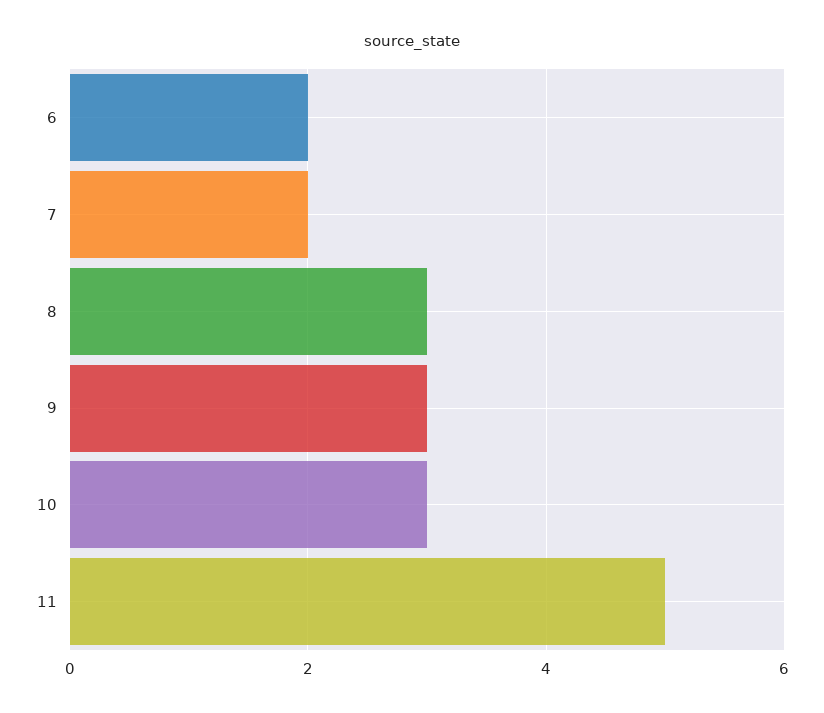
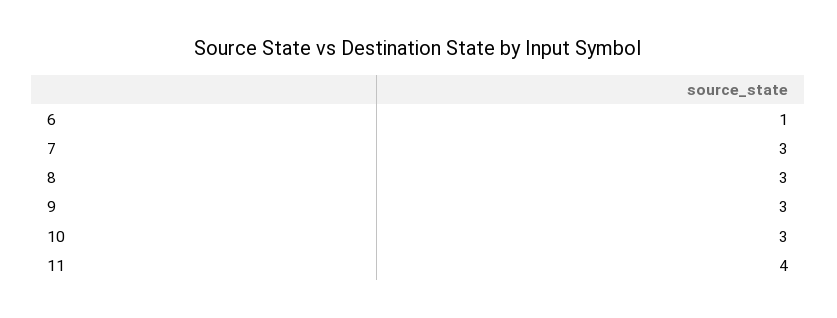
6: 2 -> 1
7: 2 -> 3
11: 5 -> 4

